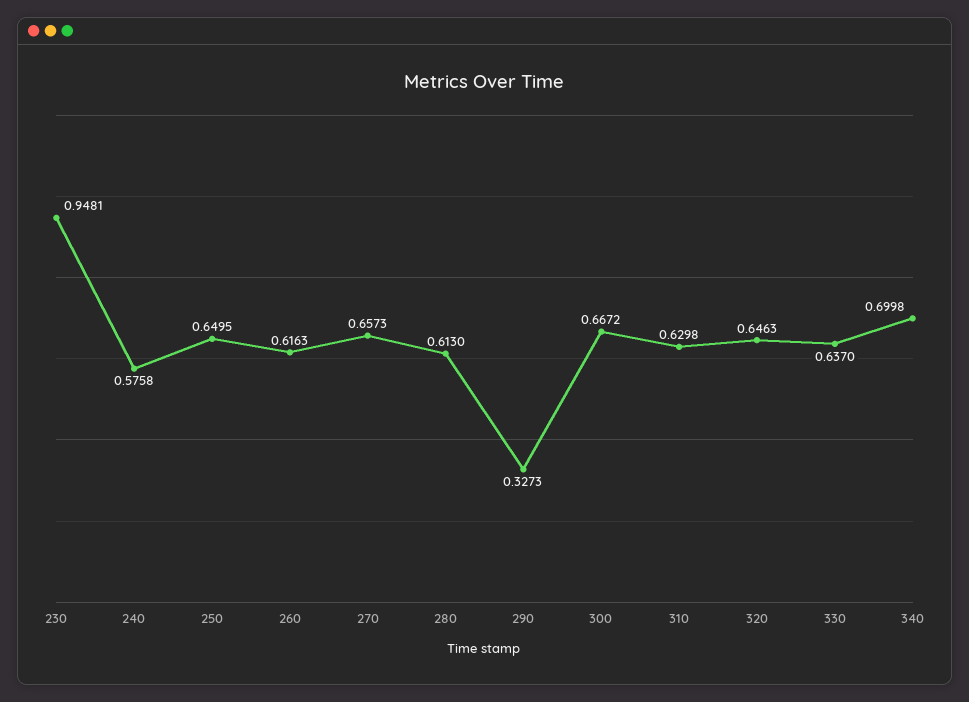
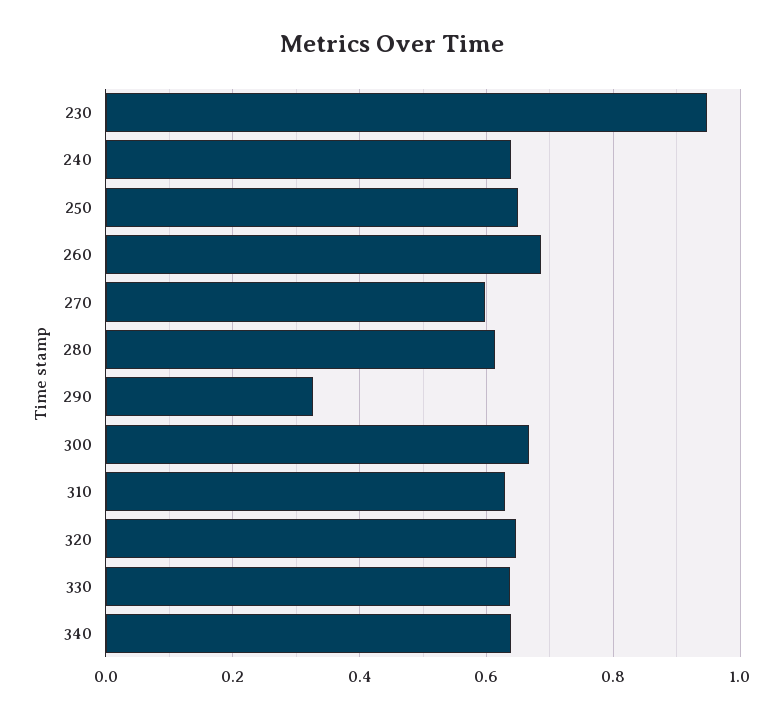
240: 0.5758 -> 0.64
260: 0.6163 -> 0.68
270: 0.6573 -> 0.6
340: 0.6998 -> 0.64

